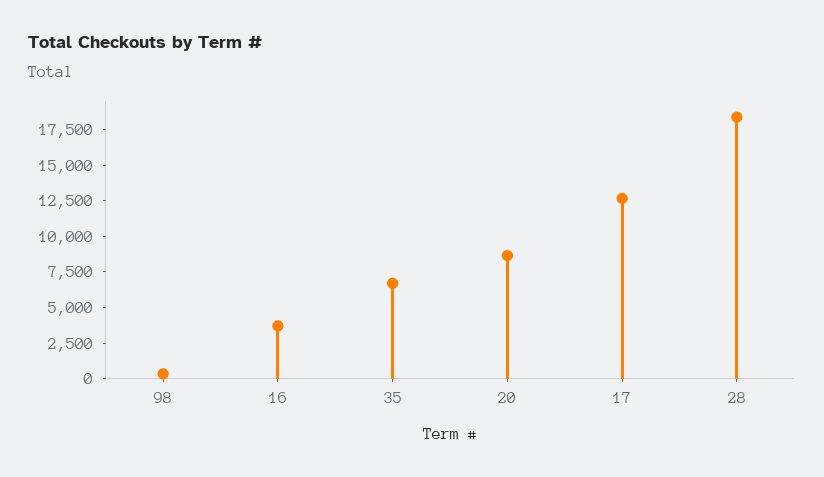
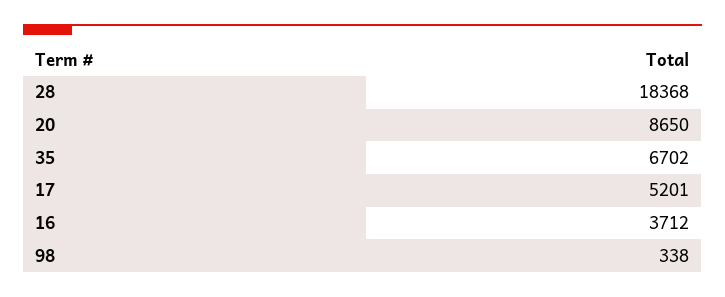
17: 12500 -> 5201

